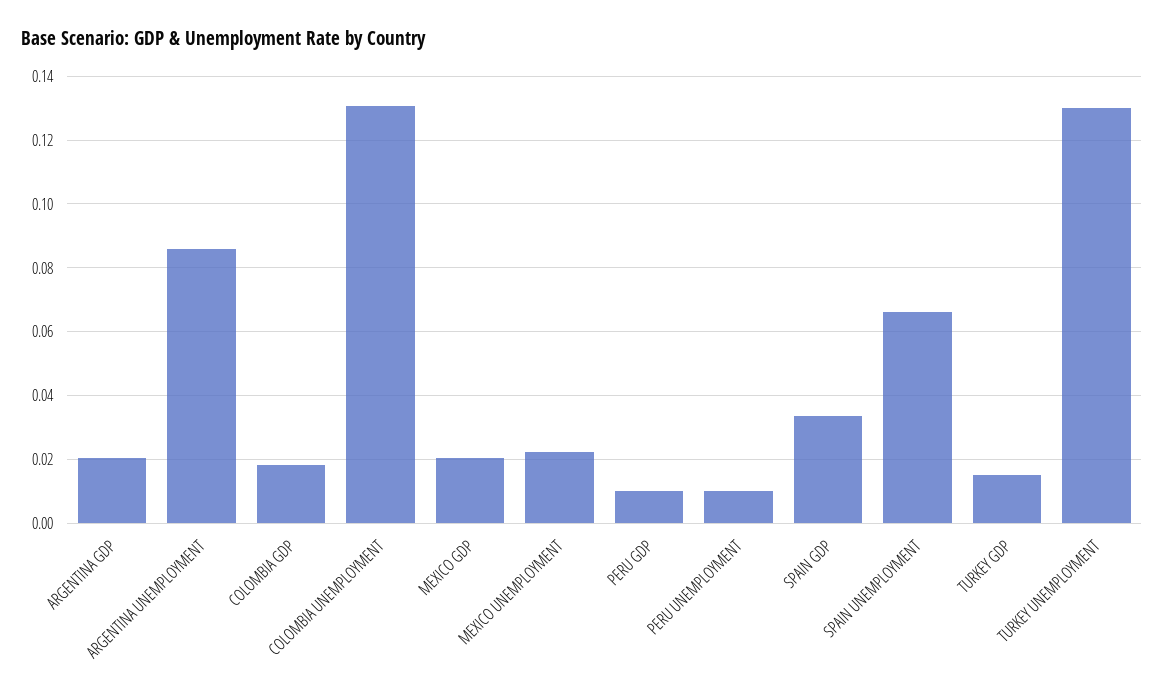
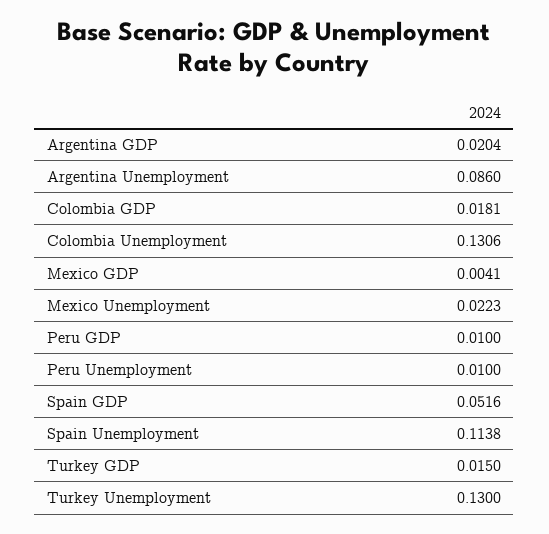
MEXICO GDP: 0.02 -> 0.0041
SPAIN GDP: 0.034 -> 0.0516
SPAIN UNEMPLOYMENT: 0.066 -> 0.1138

